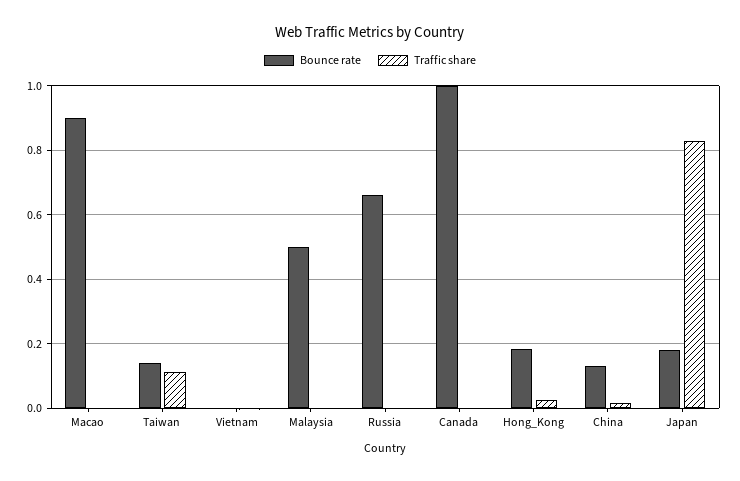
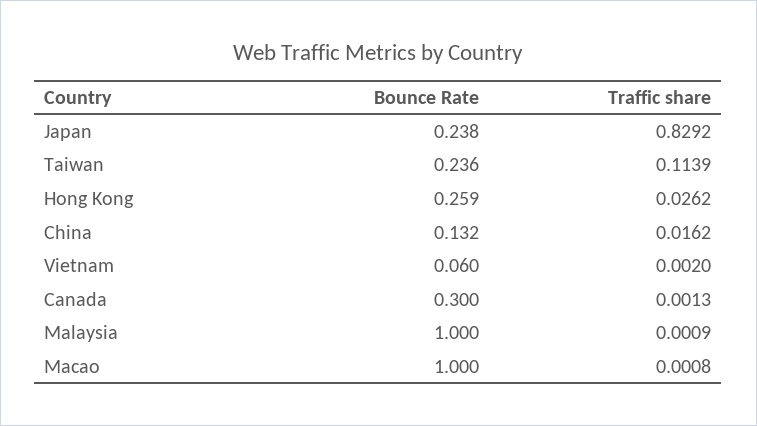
Bounce rate, Macao: 0.9 -> 1
Bounce rate, Taiwan: 0.14 -> 0.236
Bounce rate, Vietnam: 0 -> 0.06
Bounce rate, Malaysia: 0.5 -> 1
Bounce rate, Russia: 0.66 -> none
Traffic share, Russia: 0 -> none
Bounce rate, Canada: 1 -> 0.3
Bounce rate, Hong_Kong: 0.18 -> 0.259
Bounce rate, Japan: 0.18 -> 0.238

